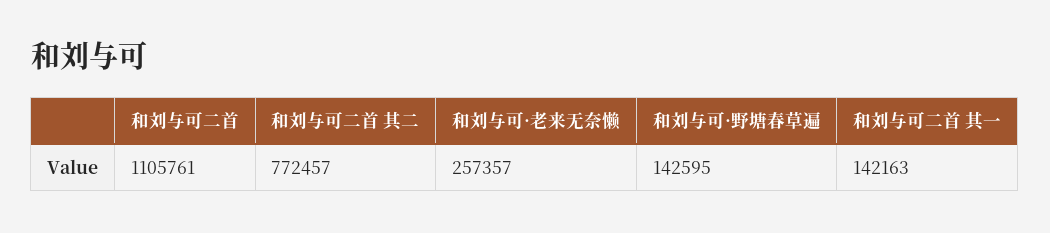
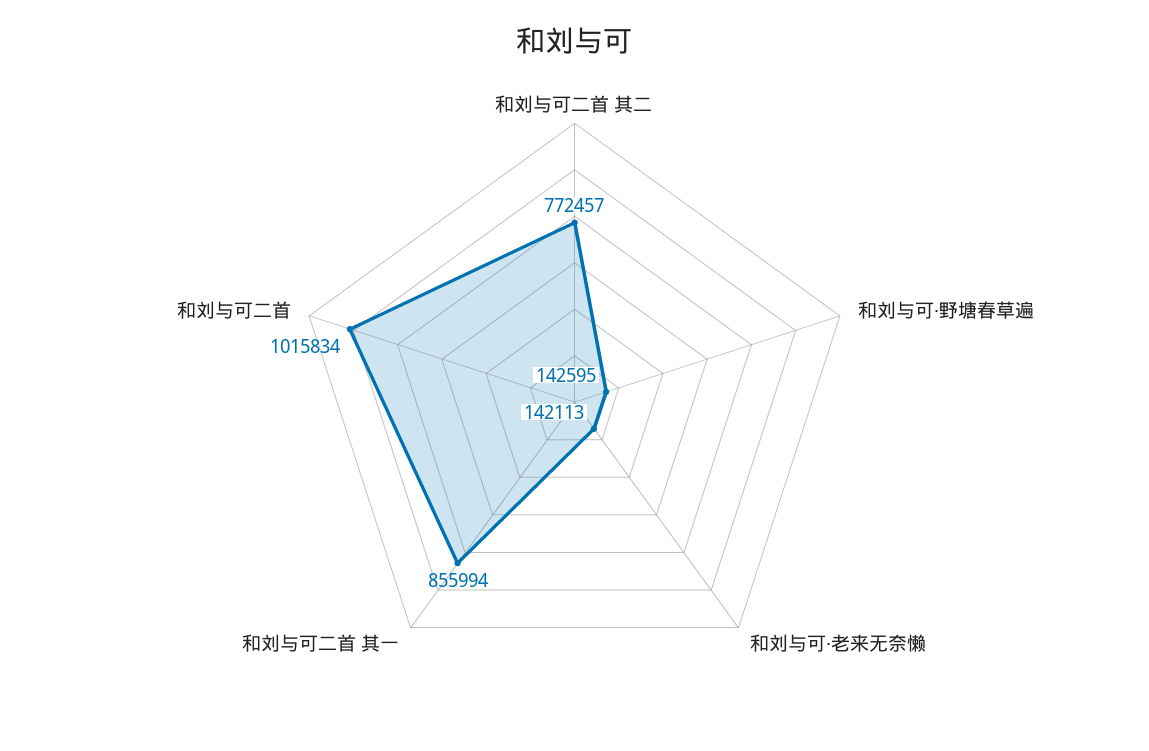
和刘与可二首: 1105761 -> 1015834
和刘与可·老来无奈懒: 257357 -> 142113
和刘与可二首 其一: 142163 -> 855994

